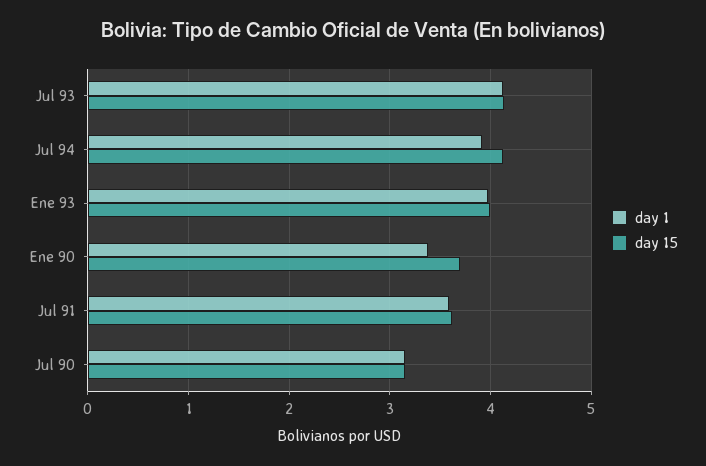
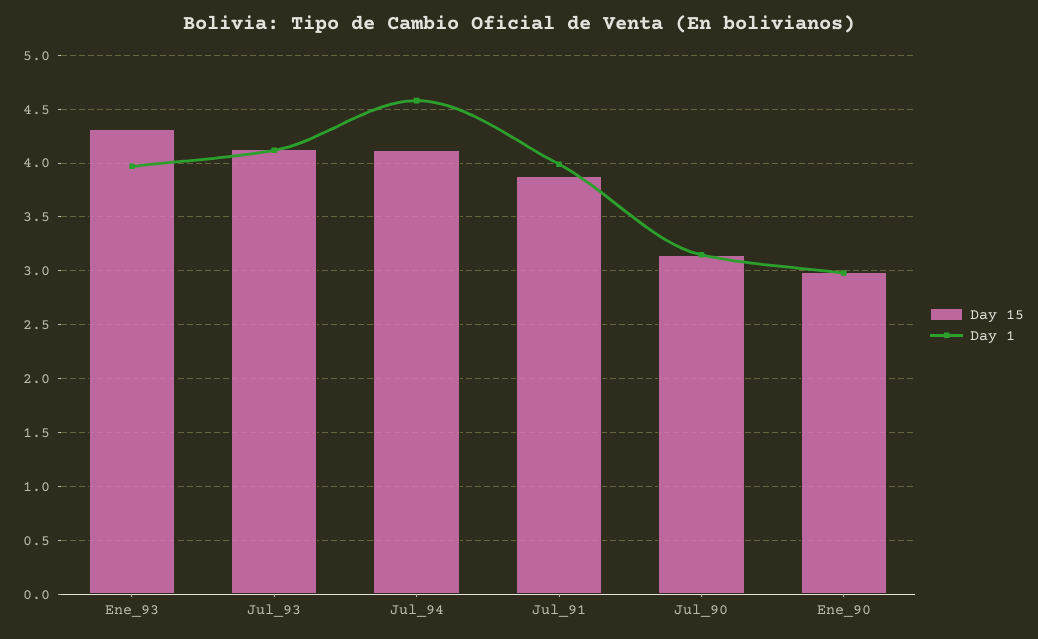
day 1, Jul 94: 3.9 -> 4.6
day 15, Ene 93: 4 -> 4.3
day 1, Ene 90: 3.4 -> 3
day 15, Ene 90: 3.7 -> 3
day 1, Jul 91: 3.6 -> 4
day 15, Jul 91: 3.6 -> 3.9

